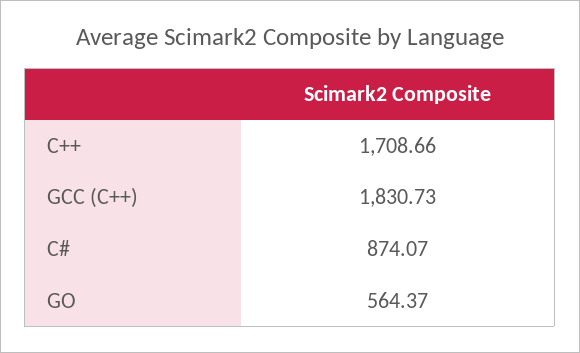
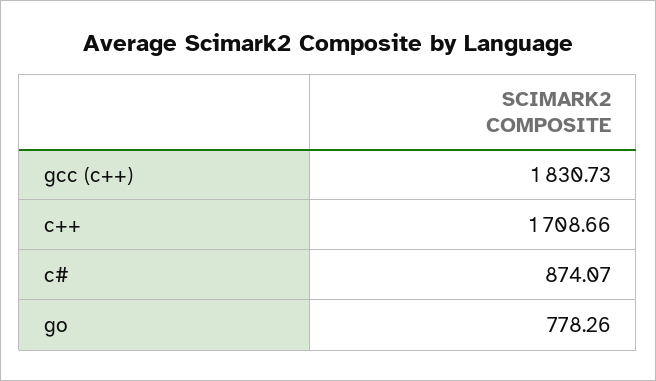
GO: 564.37 -> 778.26

